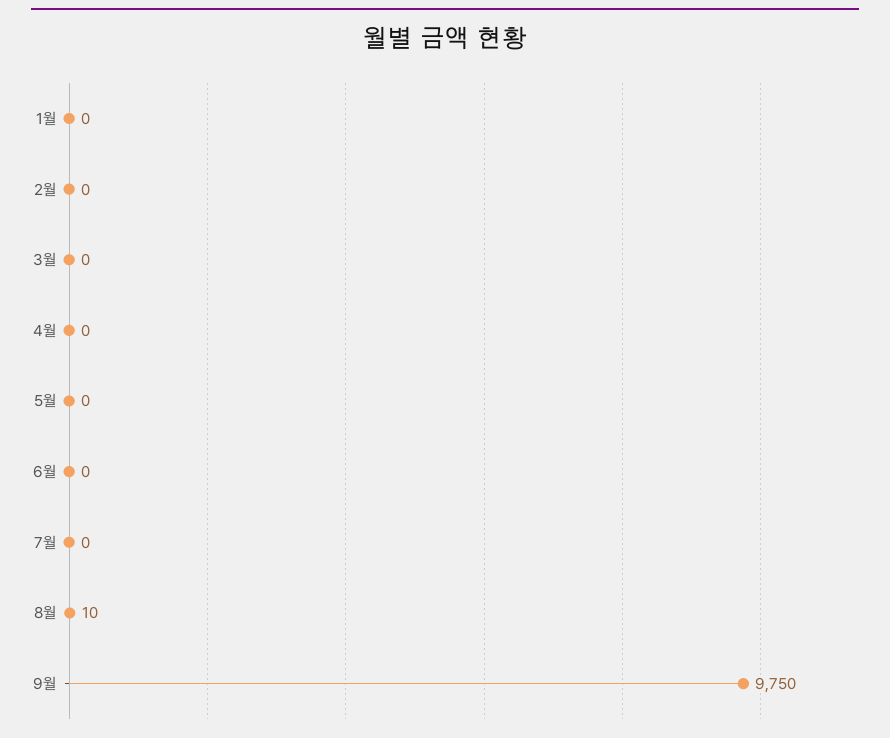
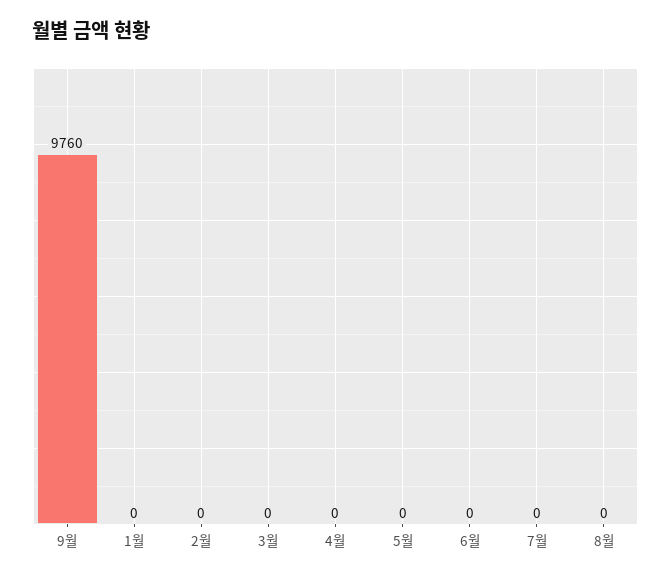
8월: 10 -> 0
9월: 9750 -> 9760

